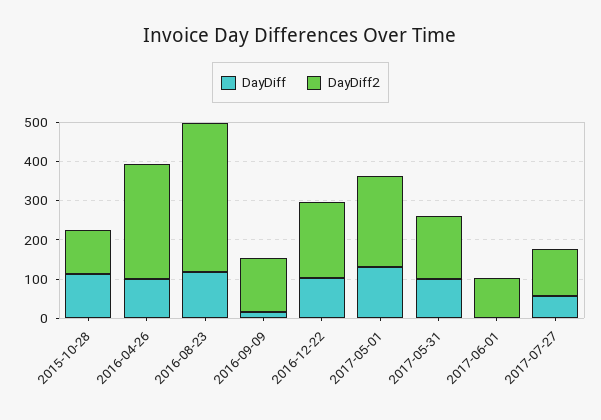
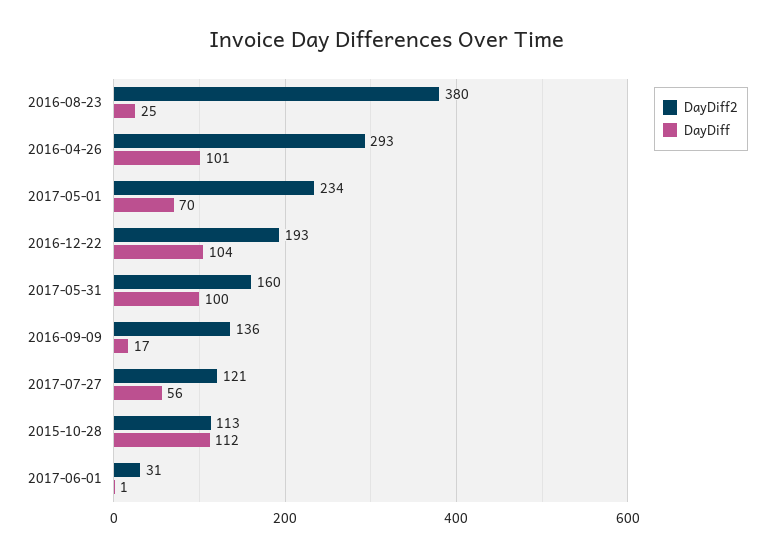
DayDiff, 2016-08-23: 125 -> 25
DayDiff, 2017-05-01: 125 -> 70
DayDiff2, 2017-06-01: 100 -> 31

